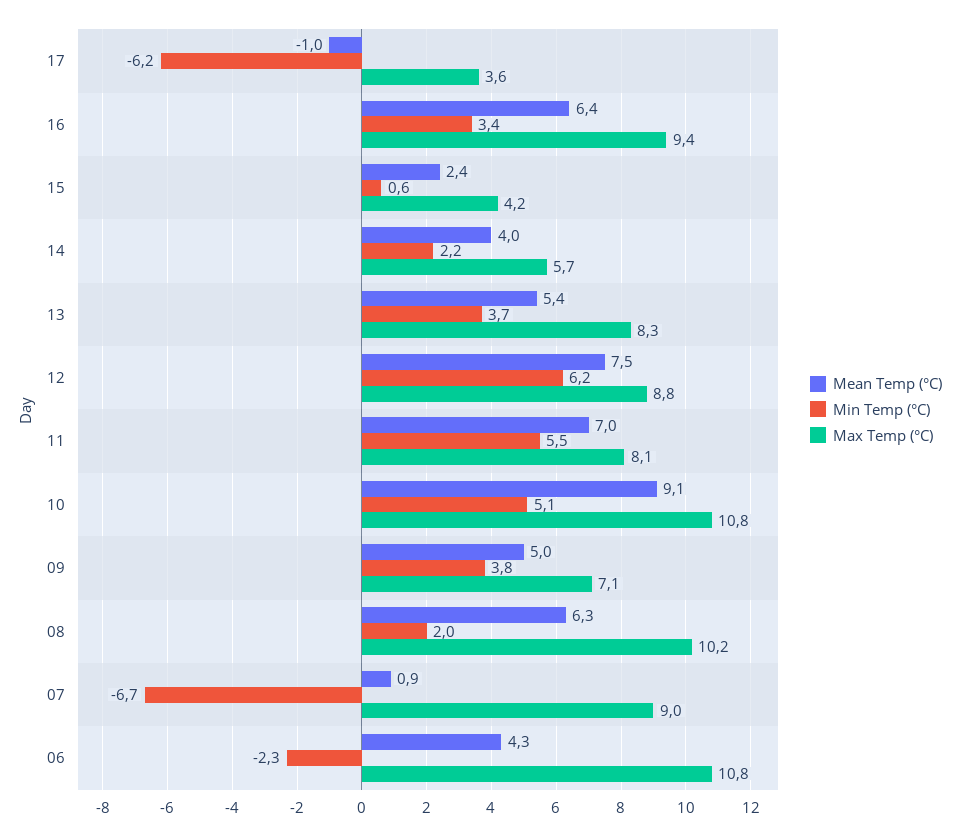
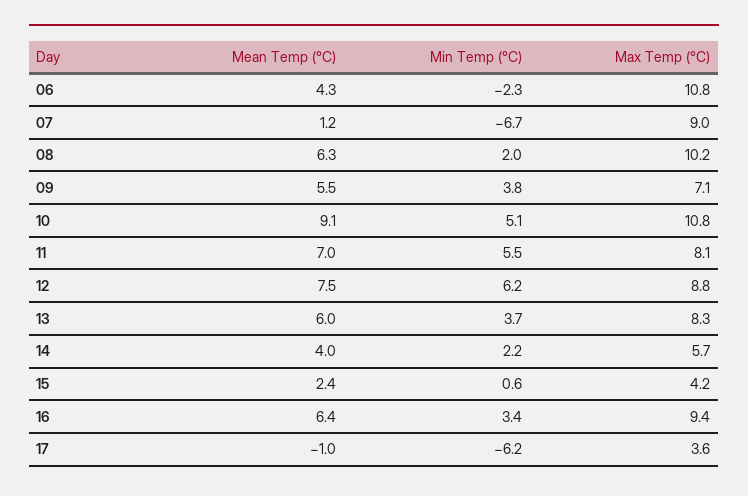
Mean Temp (°C), 13: 5.4 -> 6
Mean Temp (°C), 09: 5 -> 5.5
Mean Temp (°C), 07: 0.9 -> 1.2

